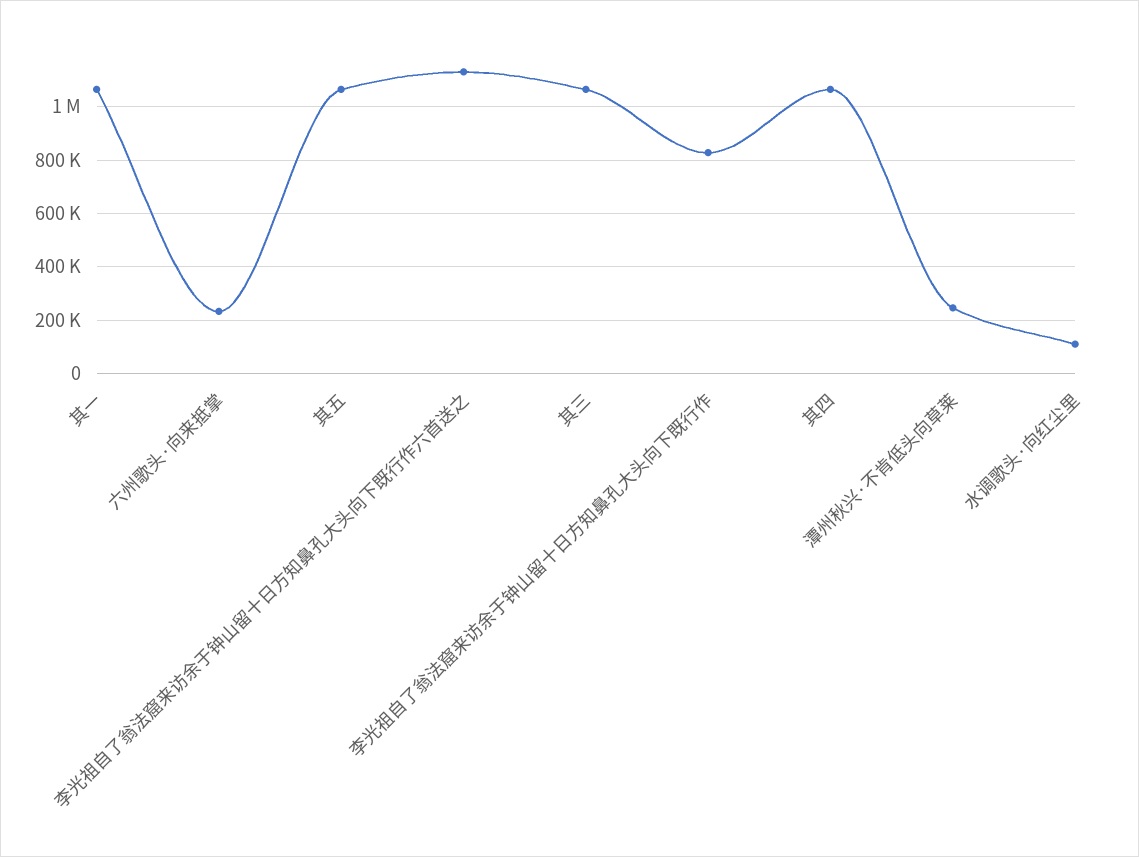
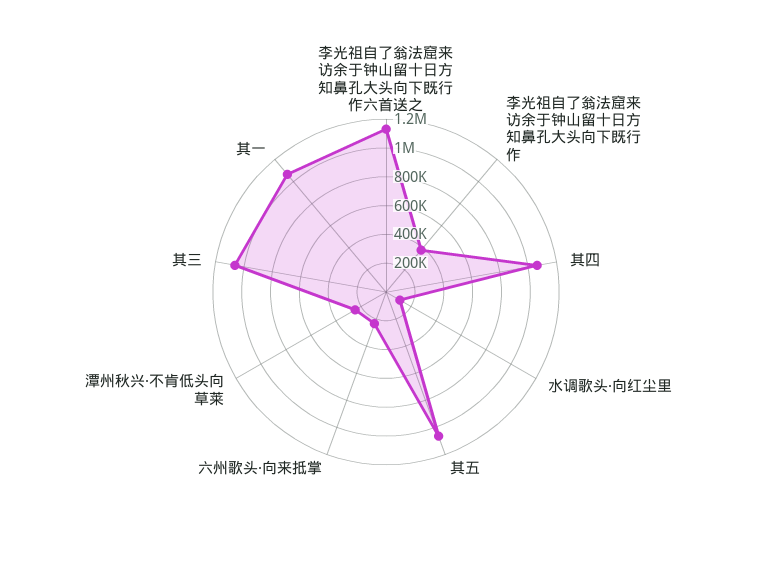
李光祖自了翁法窟来访余于钟山留十日方知鼻孔大头向下既行作: 825000 -> 400000

